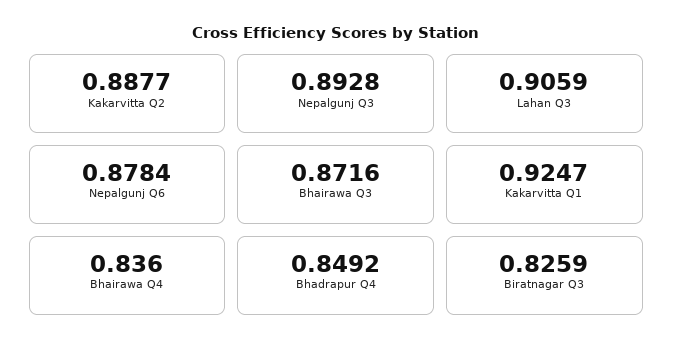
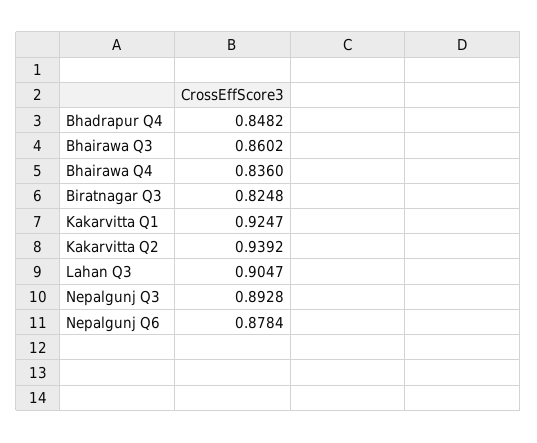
Kakarvitta Q2: 0.8877 -> 0.9392
Lahan Q3: 0.9059 -> 0.9047
Bhairawa Q3: 0.8716 -> 0.8602
Bhadrapur Q4: 0.8492 -> 0.8482
Biratnagar Q3: 0.8259 -> 0.8248

